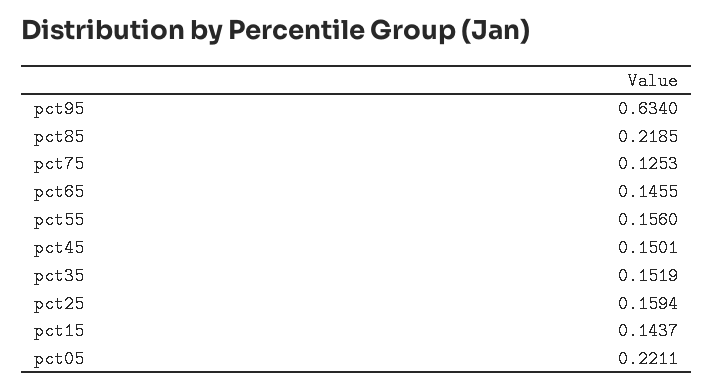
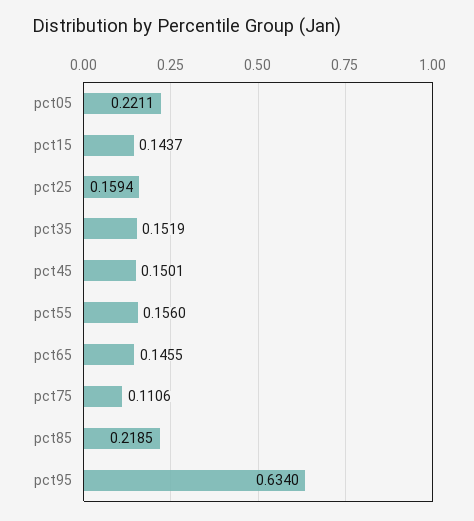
pct75: 0.1253 -> 0.1106

